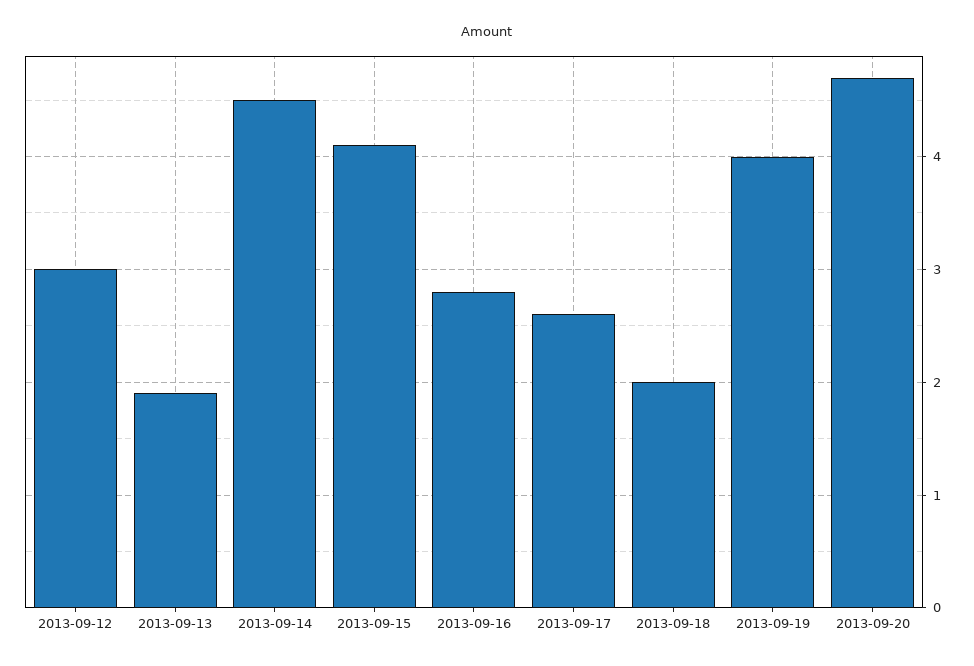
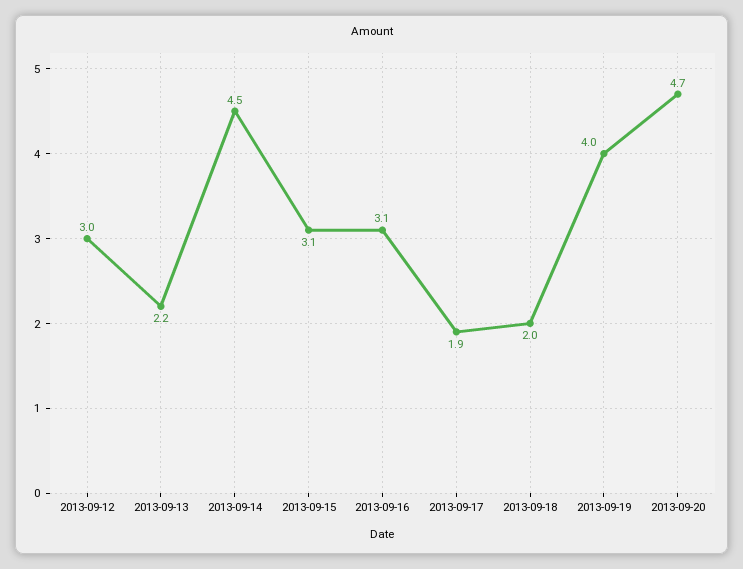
2013-09-13: 1.9 -> 2.2
2013-09-15: 4.1 -> 3.1
2013-09-16: 2.8 -> 3.1
2013-09-17: 2.6 -> 1.9

